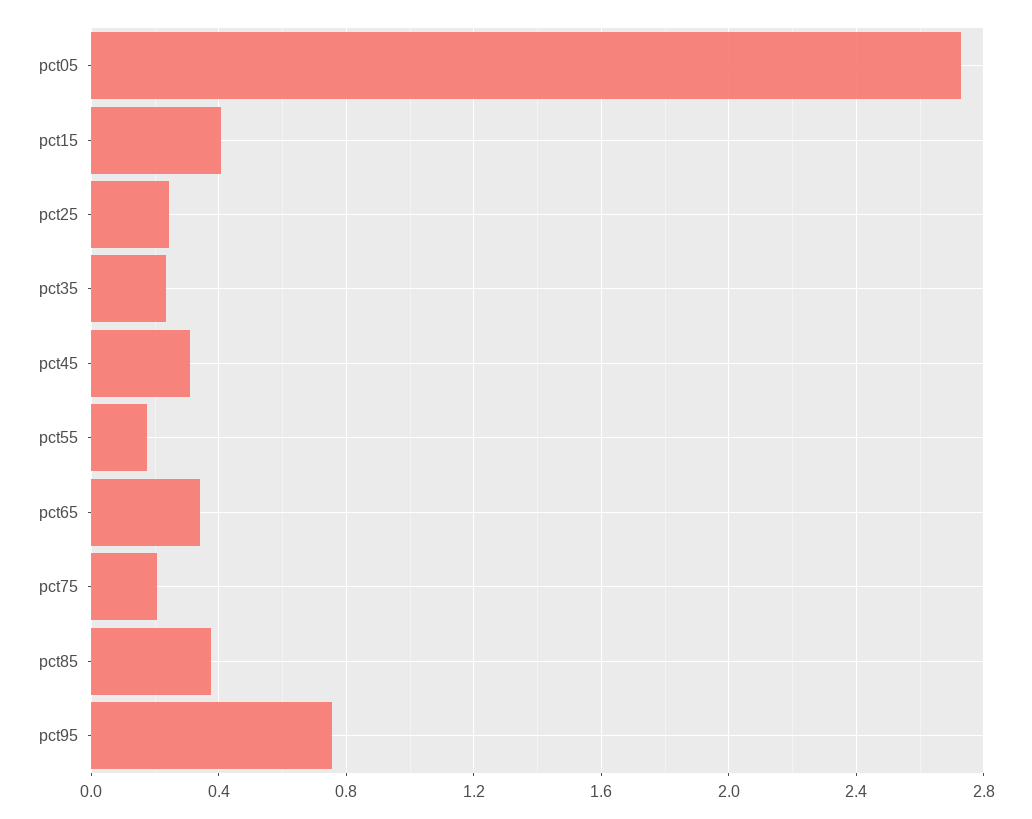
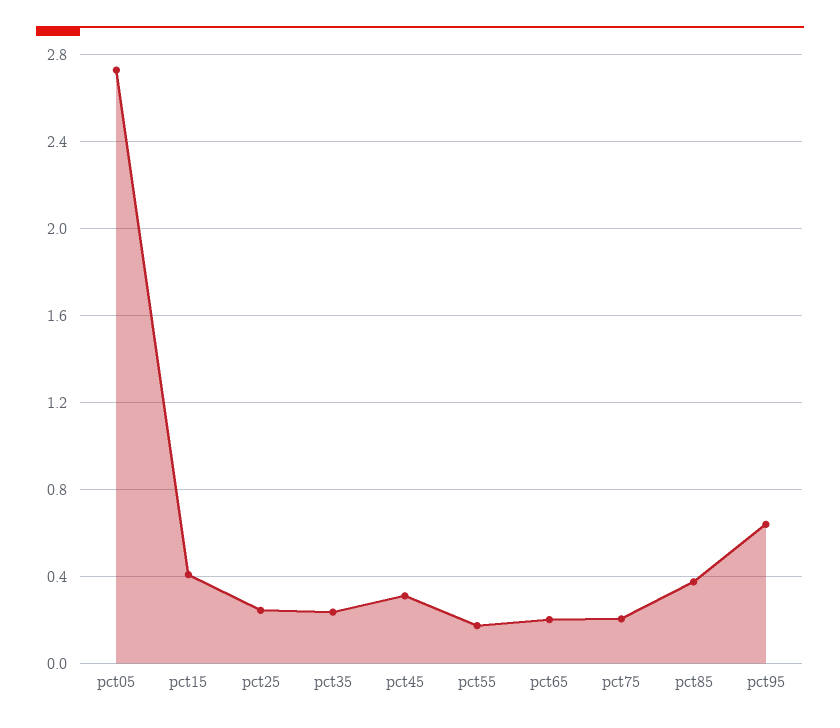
pct65: 0.35 -> 0.2
pct95: 0.75 -> 0.65

